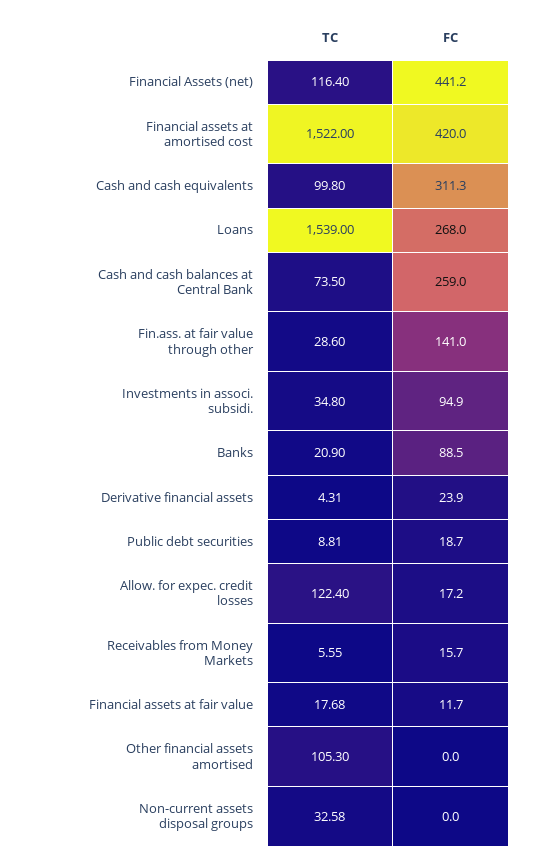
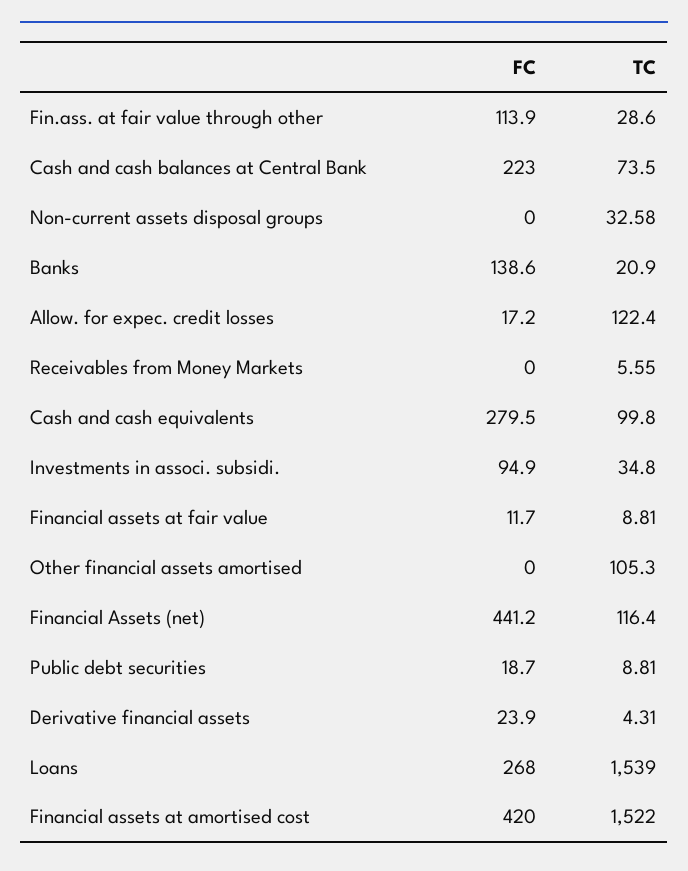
FC, Cash and cash equivalents: 311.3 -> 279.5
FC, Cash and cash balances at Central Bank: 259 -> 223
FC, Fin.ass. at fair value through other: 141 -> 113.9
FC, Banks: 88.5 -> 138.6
FC, Receivables from Money Markets: 15.7 -> 0
TC, Financial assets at fair value: 17.68 -> 8.81

